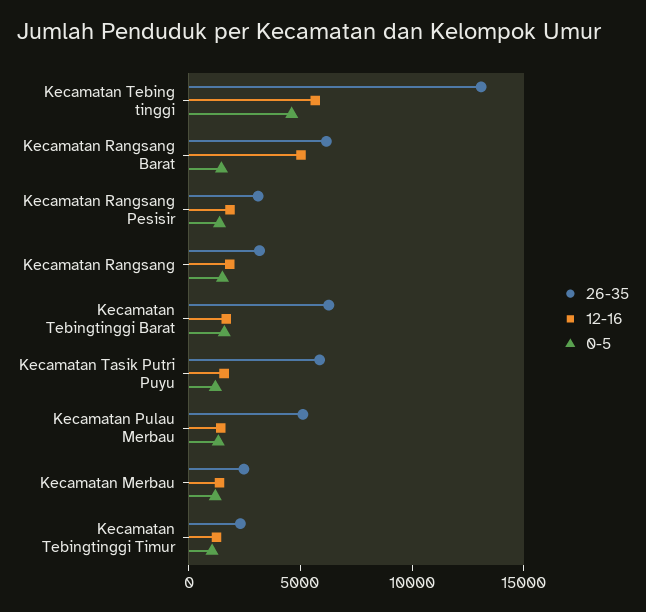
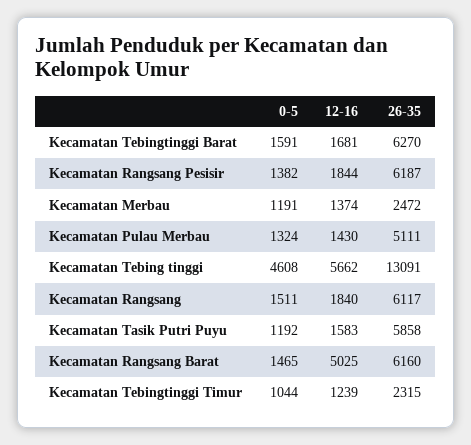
26-35, Kecamatan Rangsang Pesisir: 3000 -> 6187
26-35, Kecamatan Rangsang: 3000 -> 6117

